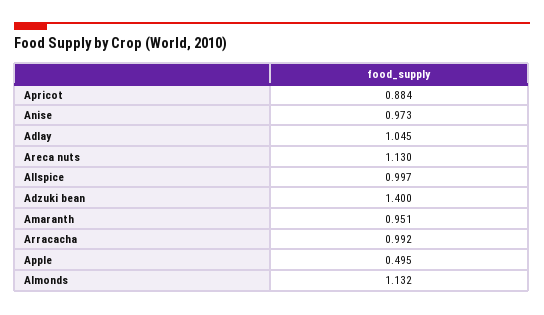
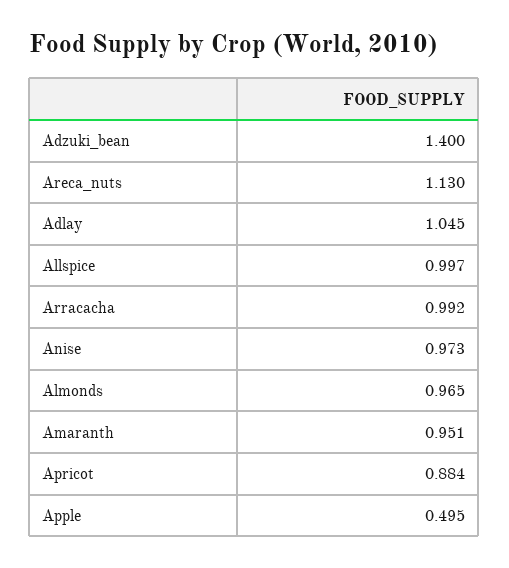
Almonds: 1.132 -> 0.965

